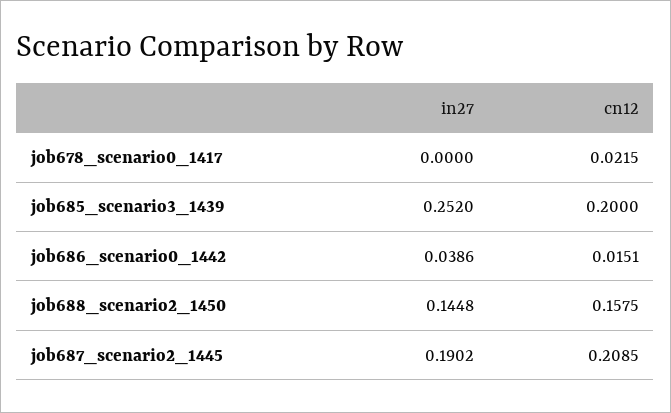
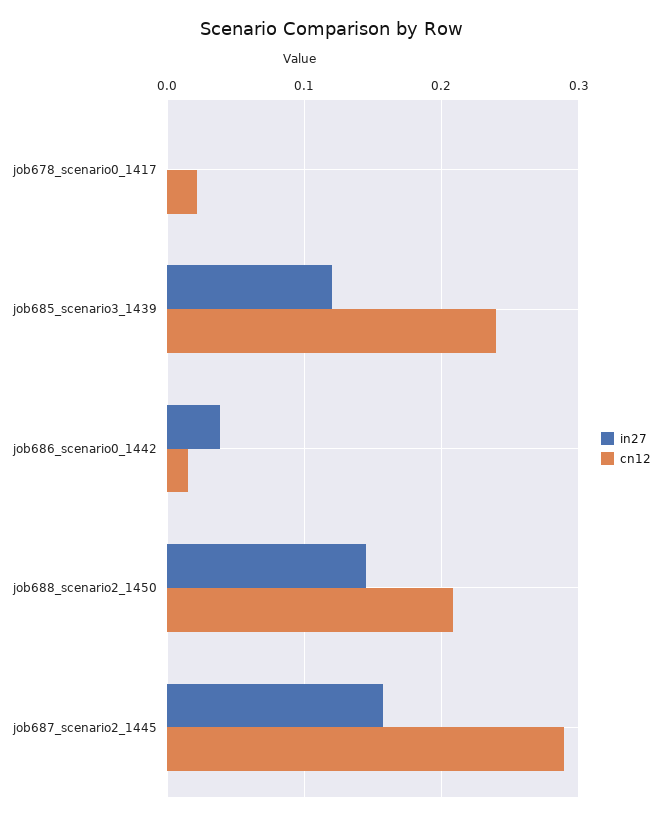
in27, job685_scenario3_1439: 0.252 -> 0.12
cn12, job685_scenario3_1439: 0.2 -> 0.24
cn12, job688_scenario2_1450: 0.1575 -> 0.21
in27, job687_scenario2_1445: 0.1902 -> 0.16
cn12, job687_scenario2_1445: 0.2085 -> 0.29

